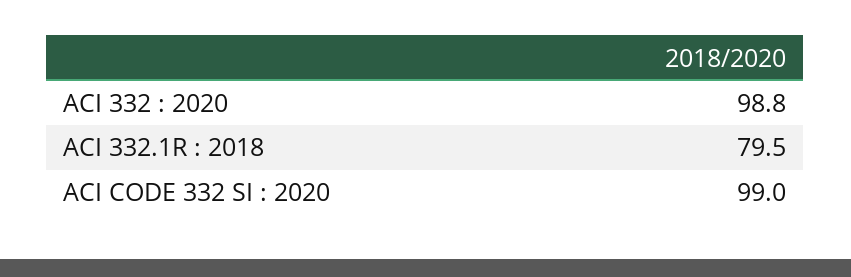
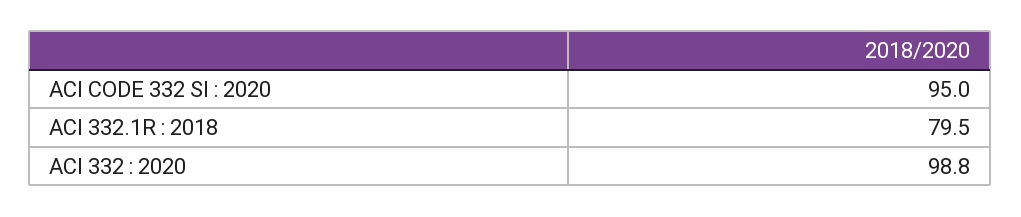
ACI CODE 332 SI : 2020: 99 -> 95

